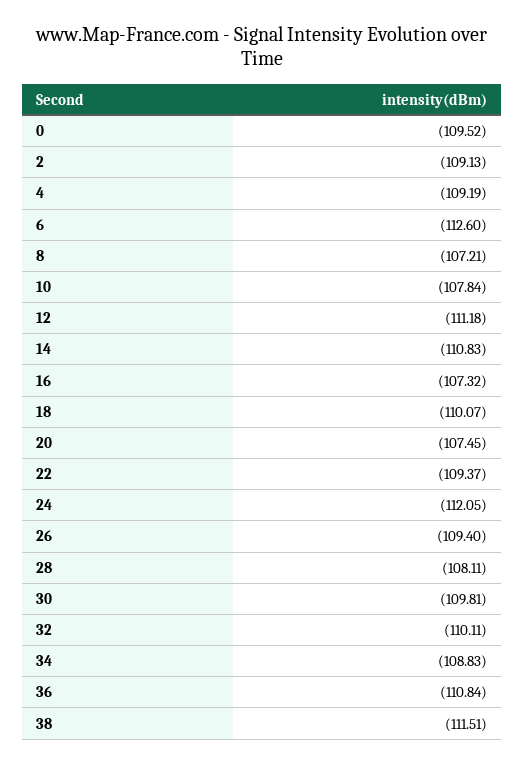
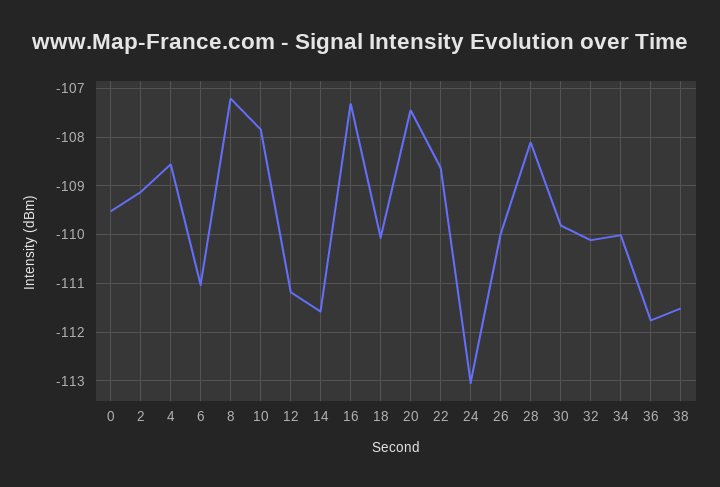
4: -109.19 -> -108.6
6: -112.6 -> -111
14: -110.83 -> -111.6
22: -109.37 -> -108.6
24: -112.05 -> -113
26: -109.4 -> -110
34: -108.83 -> -110
36: -110.84 -> -111.8

